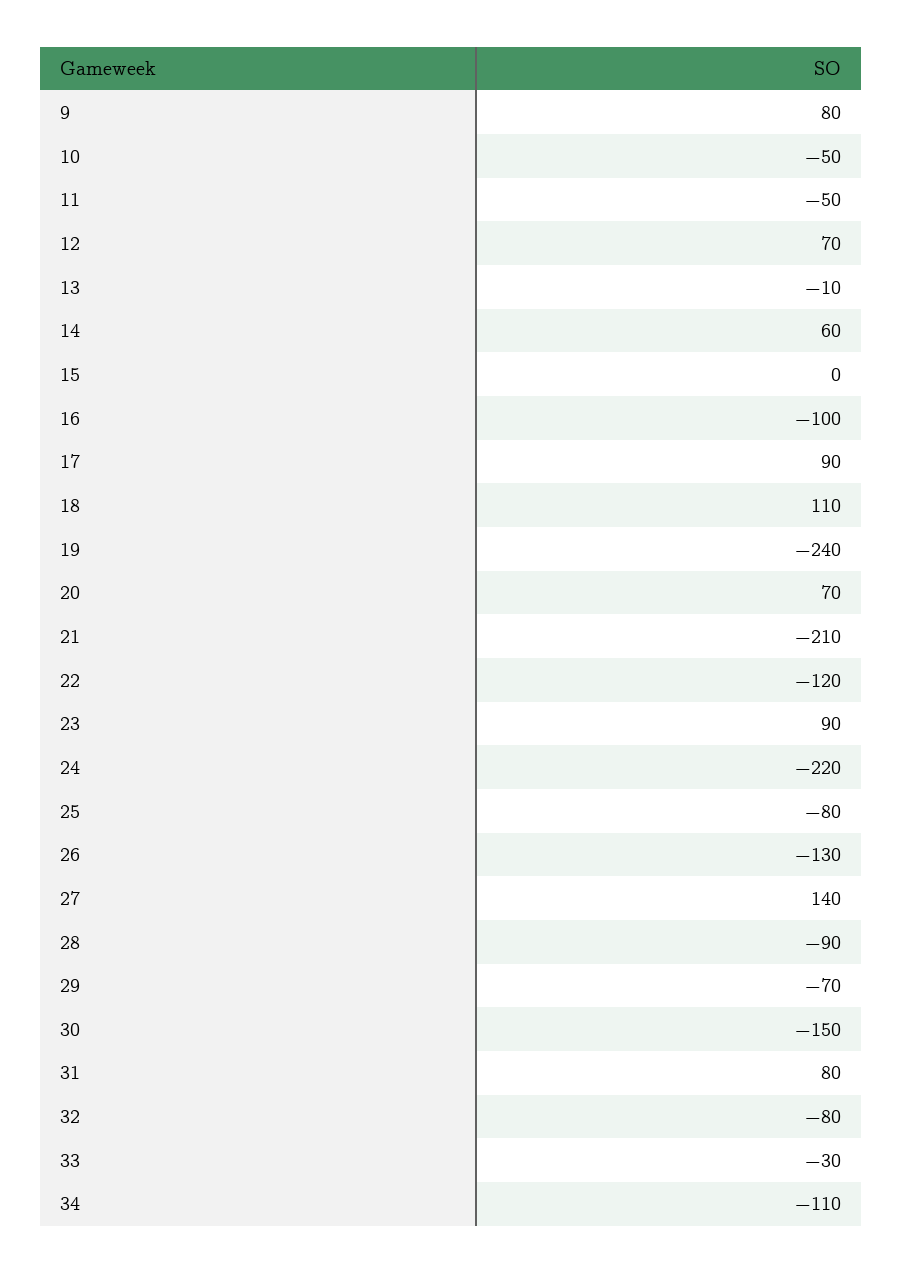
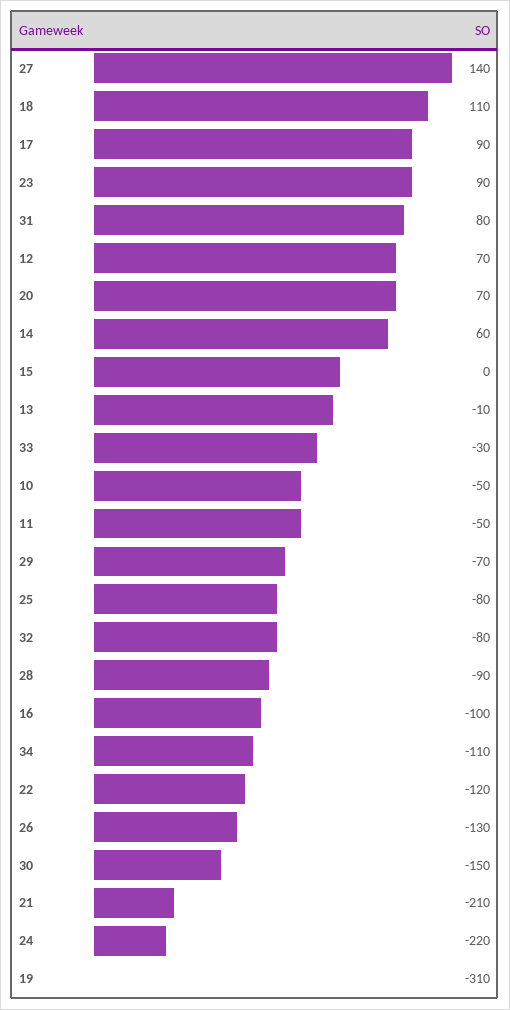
9: 80 -> none
19: -240 -> -310

